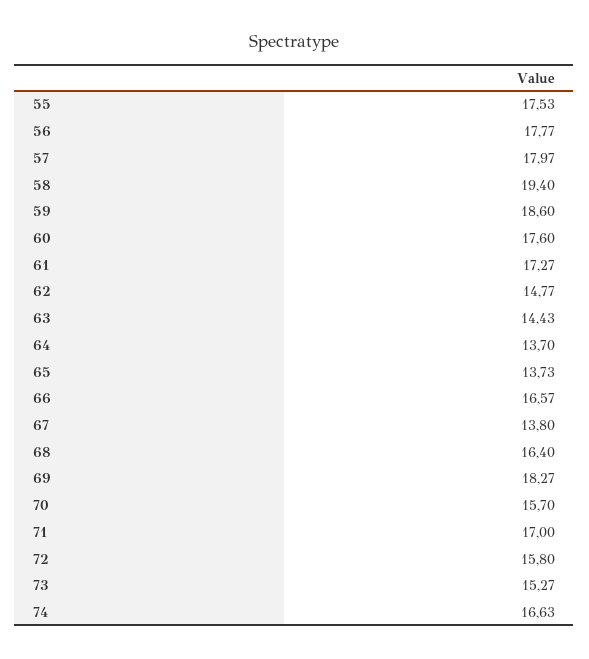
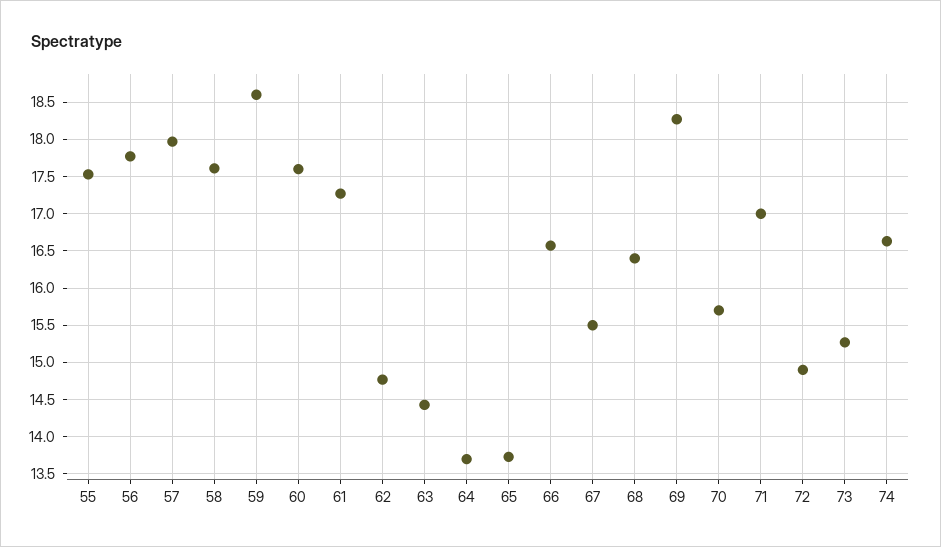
58: 19.4 -> 17.6
67: 13.8 -> 15.5
72: 15.8 -> 14.9

